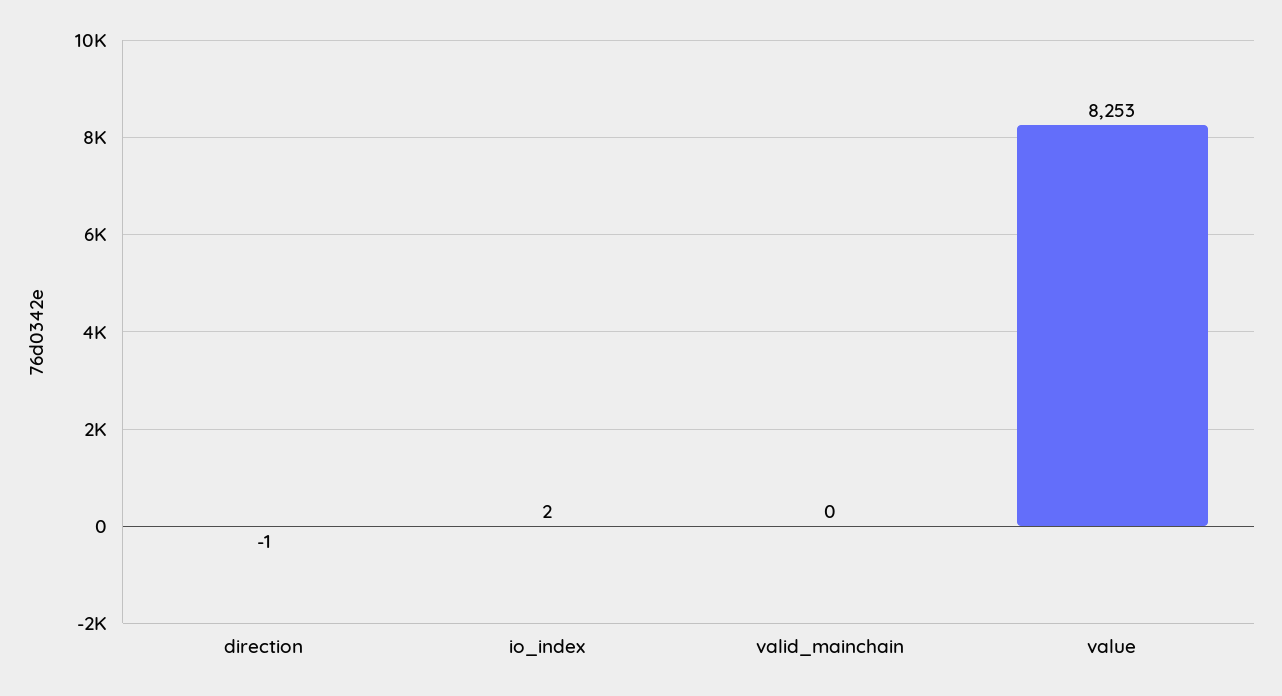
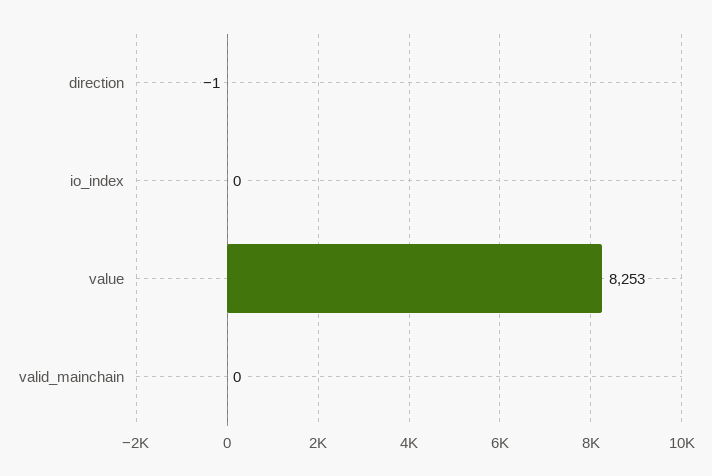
io_index: 2 -> 0

